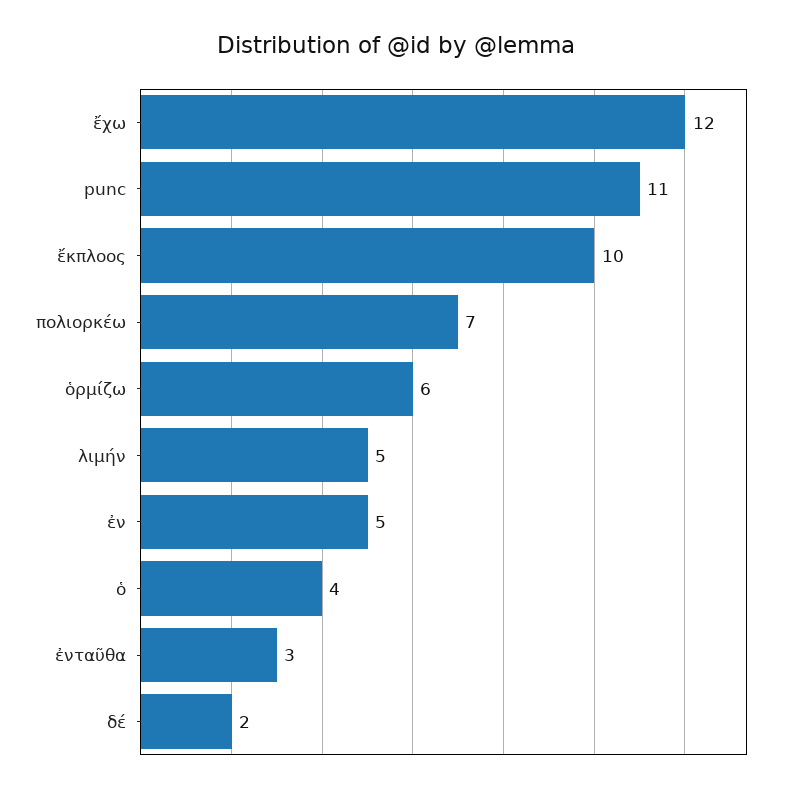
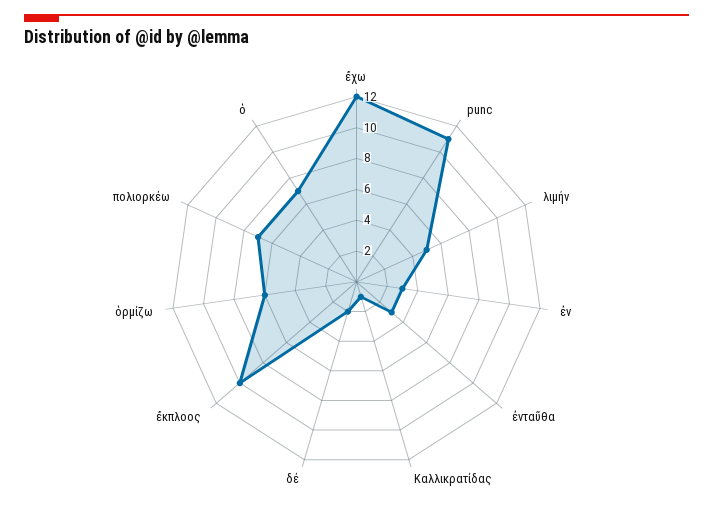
ἐν: 5 -> 3
ὁ: 4 -> 7
Καλλικρατίδας: none -> 1

